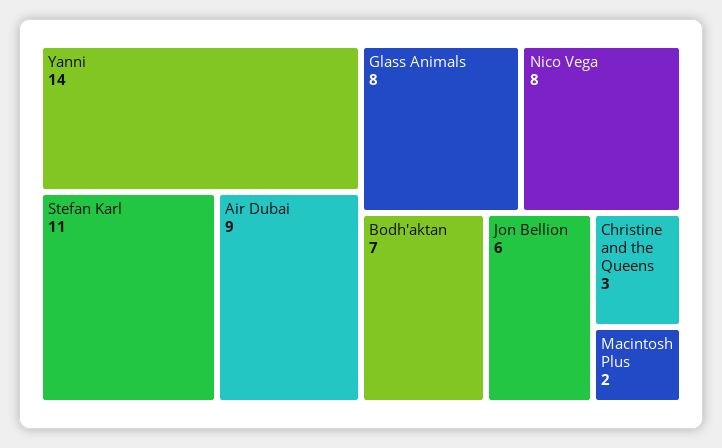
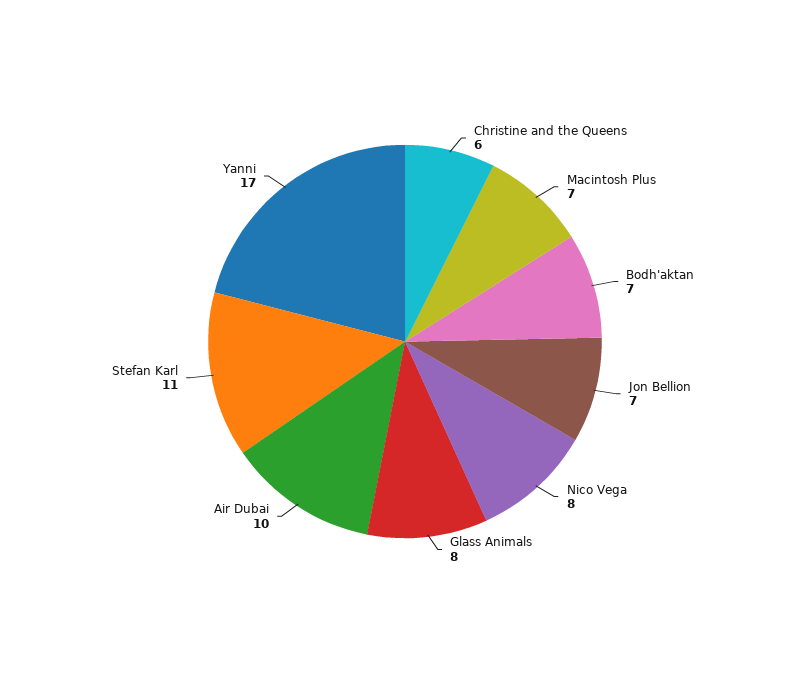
Yanni: 14 -> 17
Air Dubai: 9 -> 10
Jon Bellion: 6 -> 7
Christine and the Queens: 3 -> 6
Macintosh Plus: 2 -> 7

